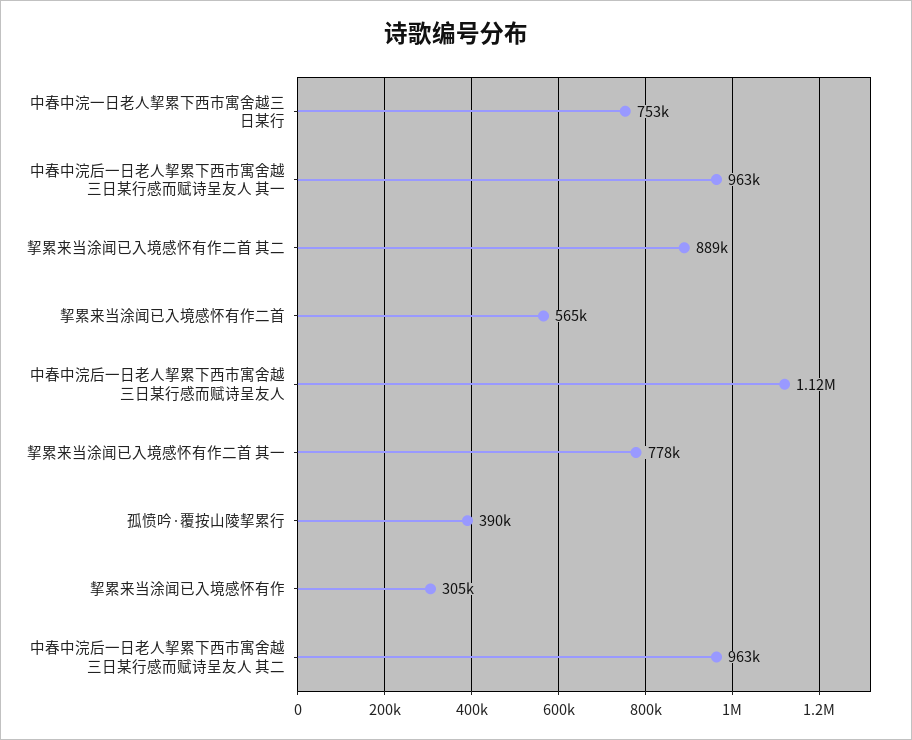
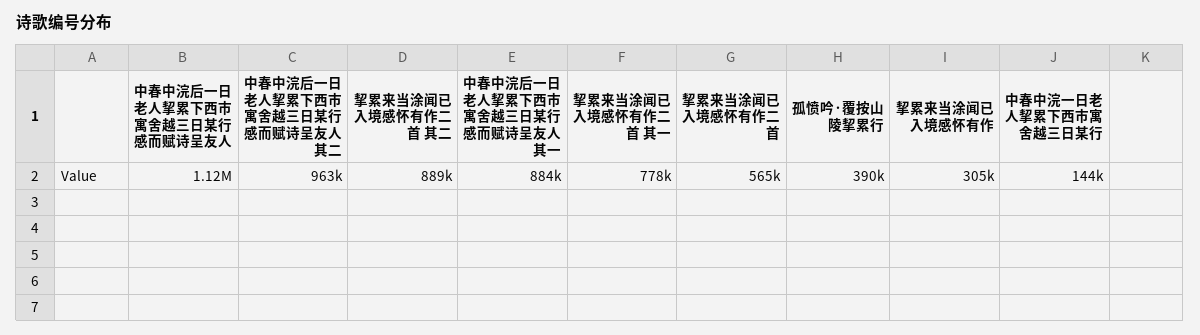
中春中浣一日老人挈累下西市寓舍越三日某行: 753000 -> 144000
中春中浣后一日老人挈累下西市寓舍越三日某行感而赋诗呈友人 其一: 963000 -> 884000

